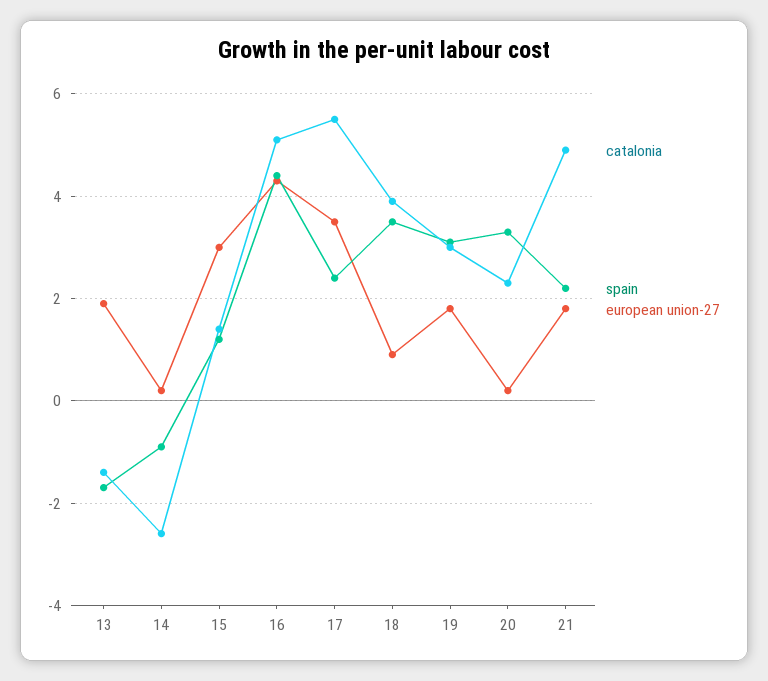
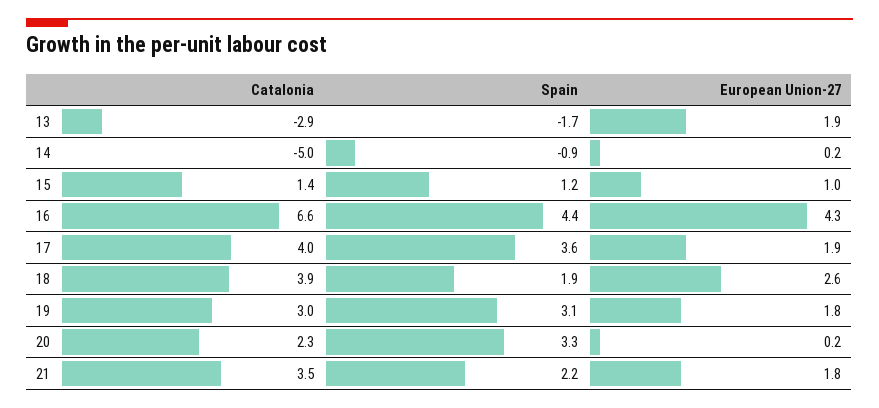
catalonia, 13: -1.5 -> -2.9
catalonia, 14: -2.5 -> -5
european union-27, 15: 3 -> 1
catalonia, 16: 5 -> 6.6
catalonia, 17: 5.5 -> 4
spain, 17: 2.5 -> 3.6
european union-27, 17: 3.5 -> 1.9
spain, 18: 3.5 -> 1.9
european union-27, 18: 1 -> 2.6
catalonia, 21: 5 -> 3.5

